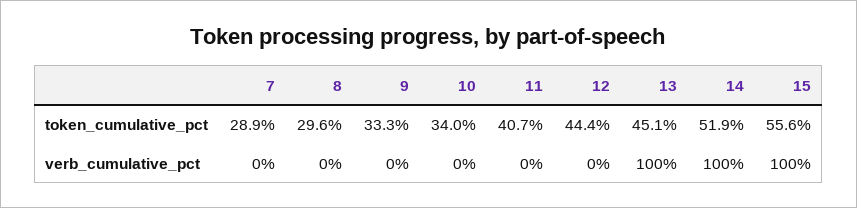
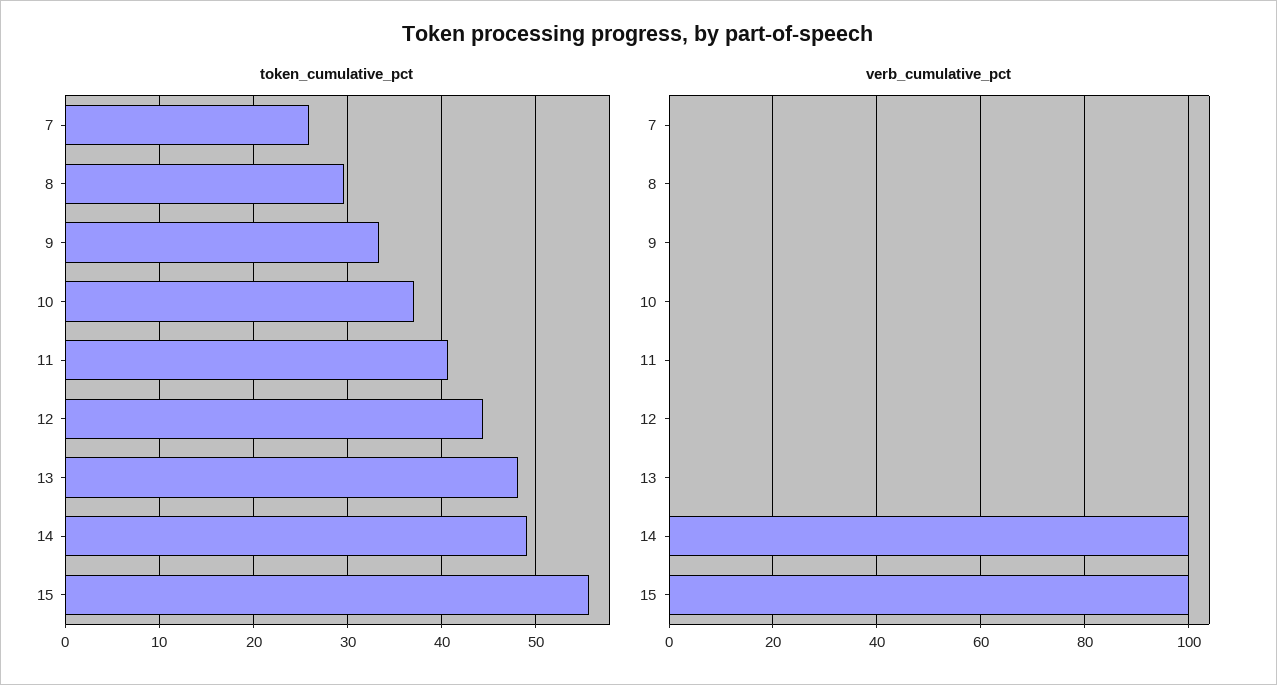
token_cumulative_pct, 7: 28.9 -> 26
token_cumulative_pct, 10: 34 -> 37
token_cumulative_pct, 13: 45.1 -> 48
token_cumulative_pct, 14: 51.9 -> 49
verb_cumulative_pct, 13: 100 -> 0

